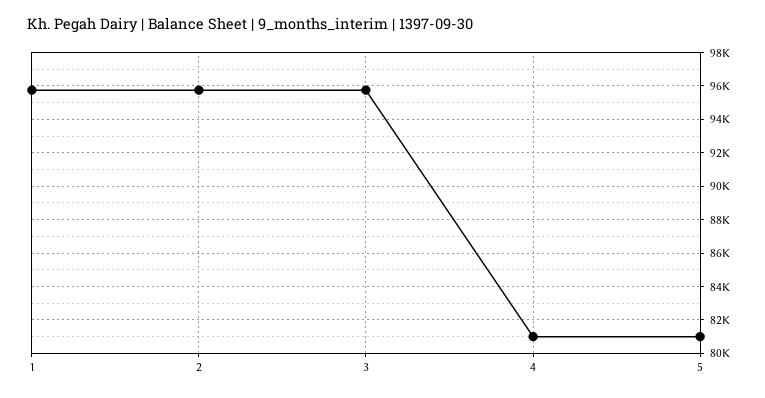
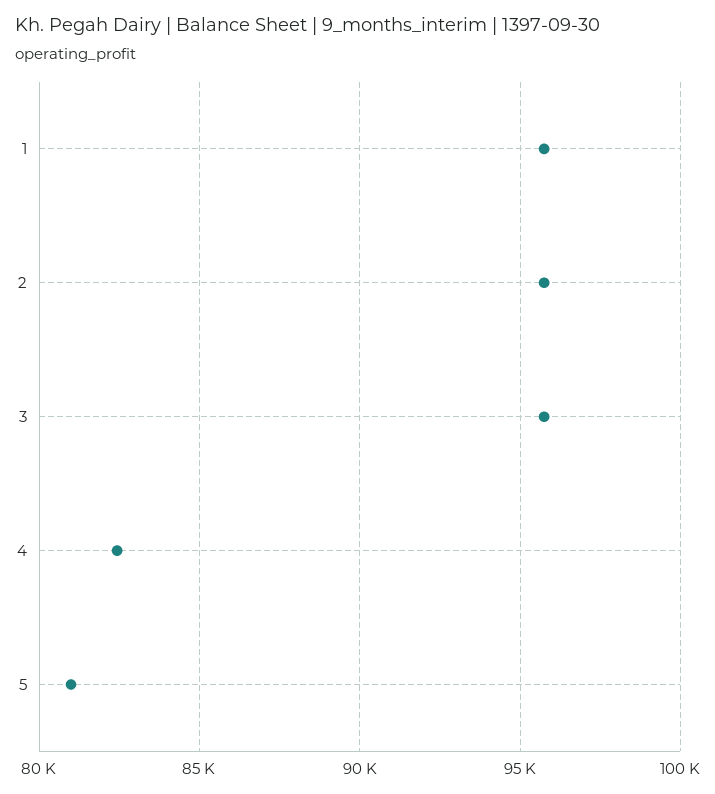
4: 81000 -> 82500

